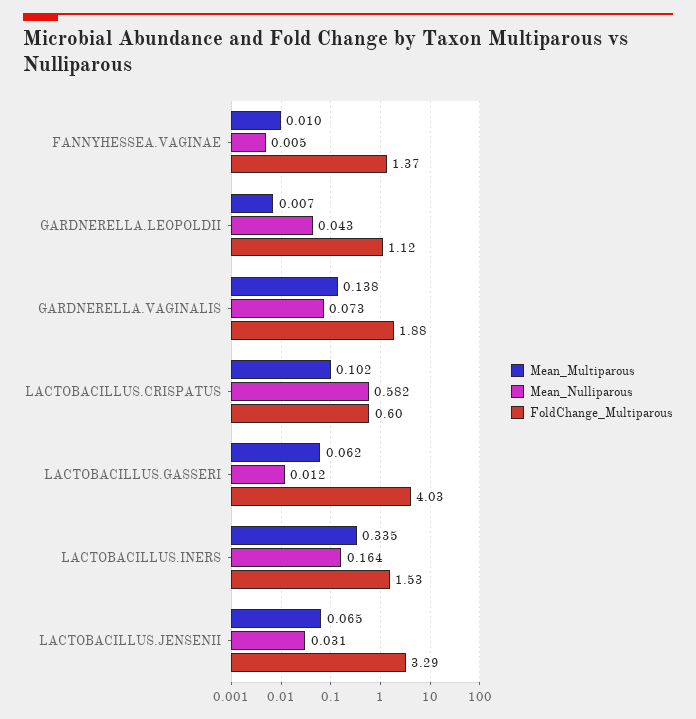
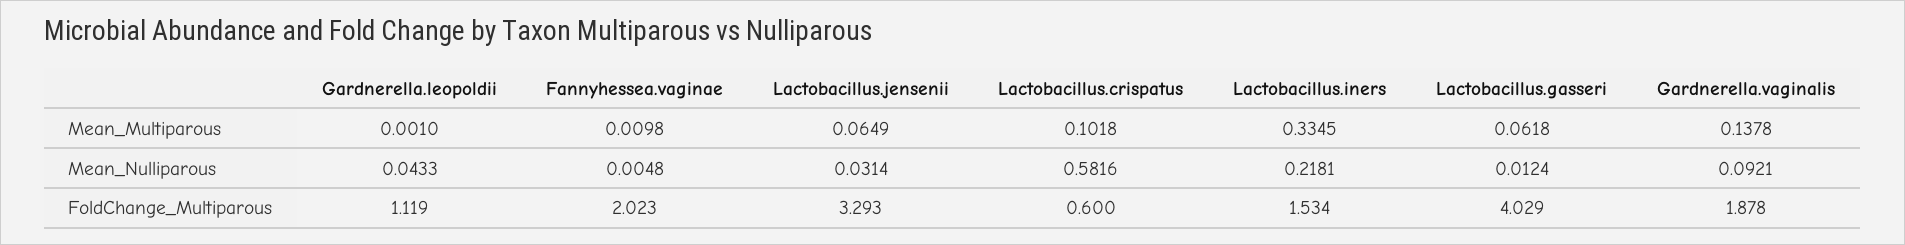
FoldChange_Multiparous, FANNYHESSEA.VAGINAE: 1.37 -> 2.023
Mean_Multiparous, GARDNERELLA.LEOPOLDII: 0.007 -> 0.001
Mean_Nulliparous, GARDNERELLA.VAGINALIS: 0.073 -> 0.0921
Mean_Nulliparous, LACTOBACILLUS.INERS: 0.164 -> 0.2181

